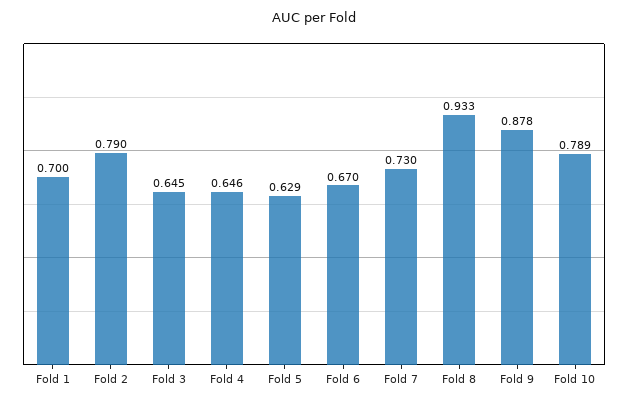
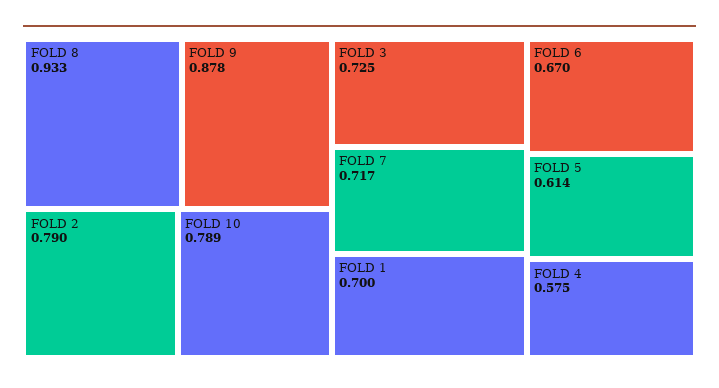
Fold 3: 0.645 -> 0.725
Fold 4: 0.646 -> 0.575
Fold 5: 0.629 -> 0.614
Fold 7: 0.73 -> 0.717

